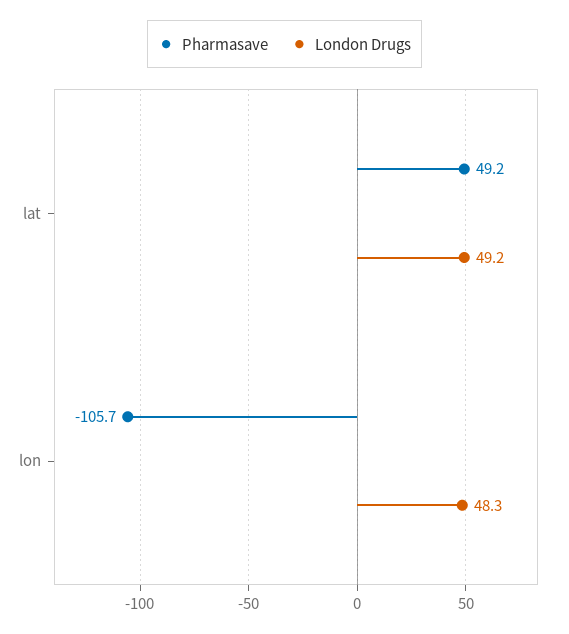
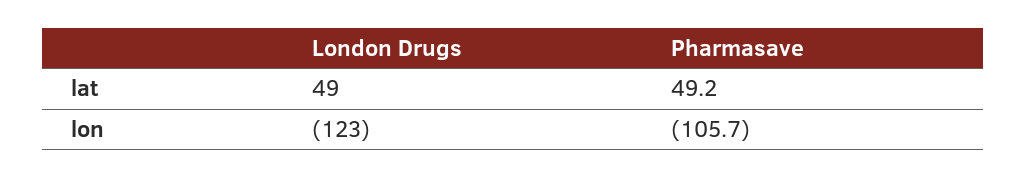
London Drugs, lat: 49.2 -> 49
London Drugs, lon: 48.3 -> -123

